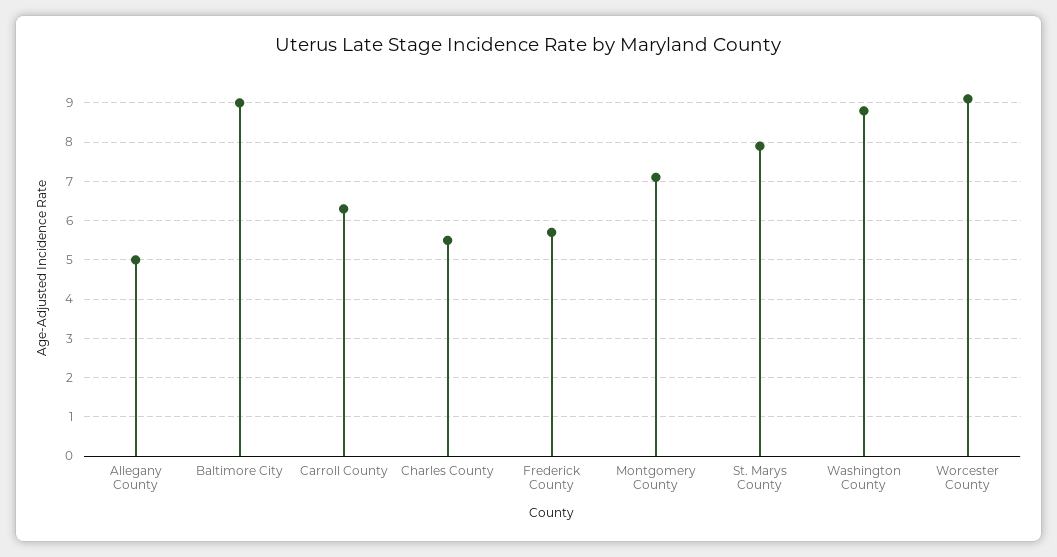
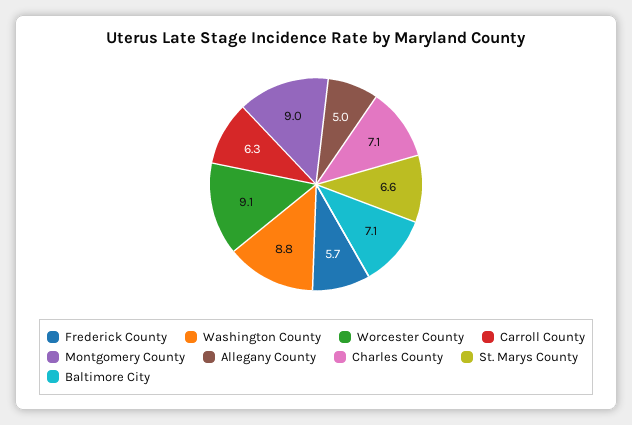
Baltimore City: 9 -> 7.1
Charles County: 5.5 -> 7.1
Montgomery County: 7 -> 9
St. Marys County: 8 -> 6.6

